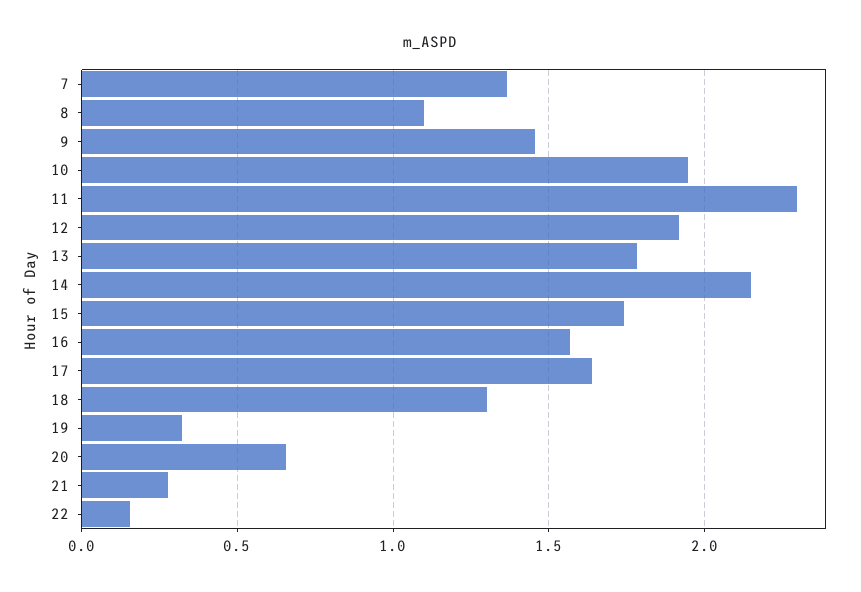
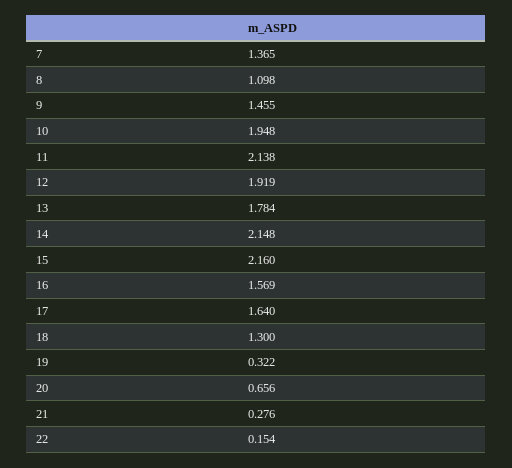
11: 2.3 -> 2.138
15: 1.75 -> 2.16

